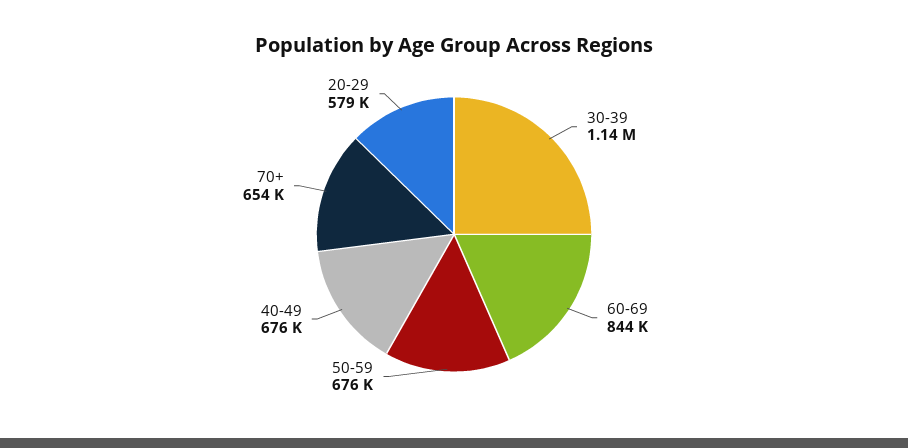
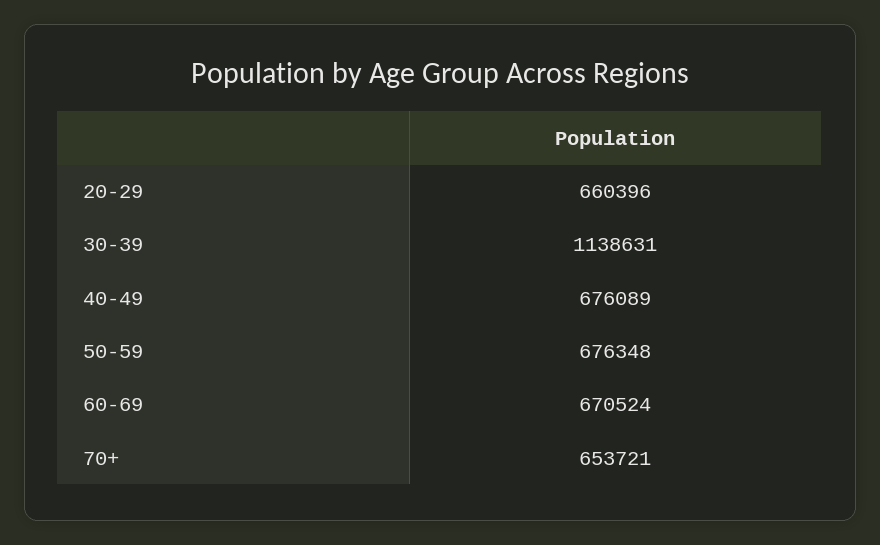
60-69: 844000 -> 670524
20-29: 579000 -> 660396

